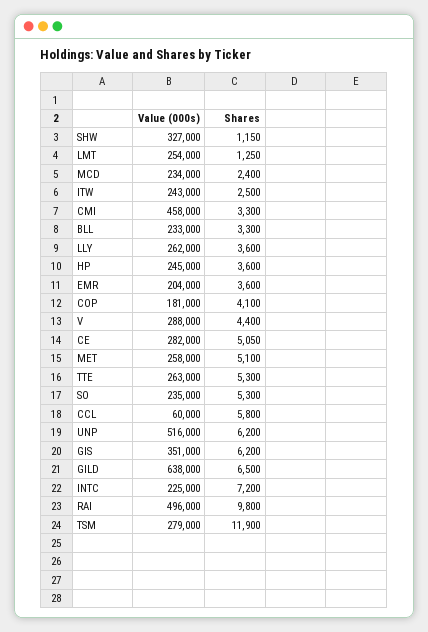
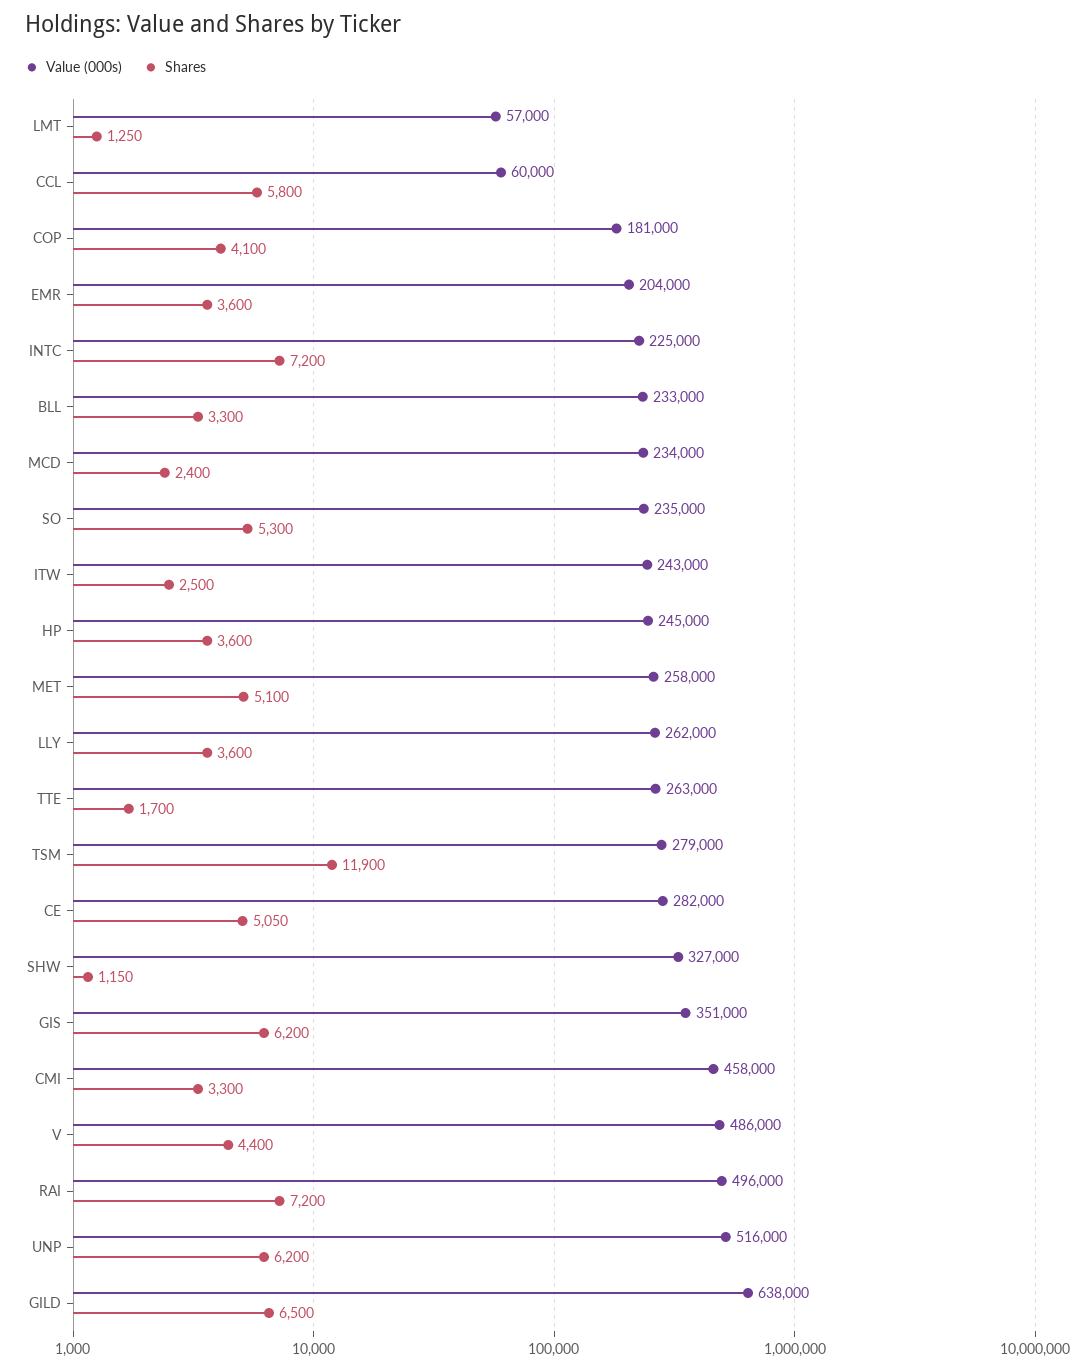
Value (000s), LMT: 254000 -> 57000
Value (000s), V: 288000 -> 486000
Shares, TTE: 5300 -> 1700
Shares, RAI: 9800 -> 7200

